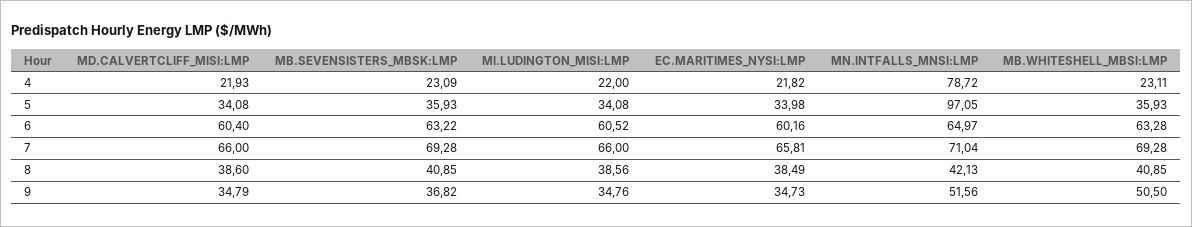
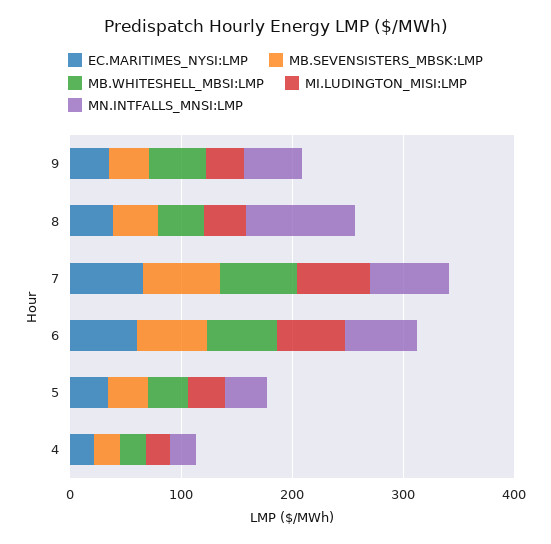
MD.CALVERTCLIFF_MISI:LMP, 4: 21.93 -> none
MN.INTFALLS_MNSI:LMP, 4: 78.72 -> 20
MD.CALVERTCLIFF_MISI:LMP, 5: 34.08 -> none
MN.INTFALLS_MNSI:LMP, 5: 97.05 -> 40
MD.CALVERTCLIFF_MISI:LMP, 6: 60.4 -> none
MD.CALVERTCLIFF_MISI:LMP, 7: 66 -> none
MD.CALVERTCLIFF_MISI:LMP, 8: 38.6 -> none
MN.INTFALLS_MNSI:LMP, 8: 42.13 -> 100
MD.CALVERTCLIFF_MISI:LMP, 9: 34.79 -> none

